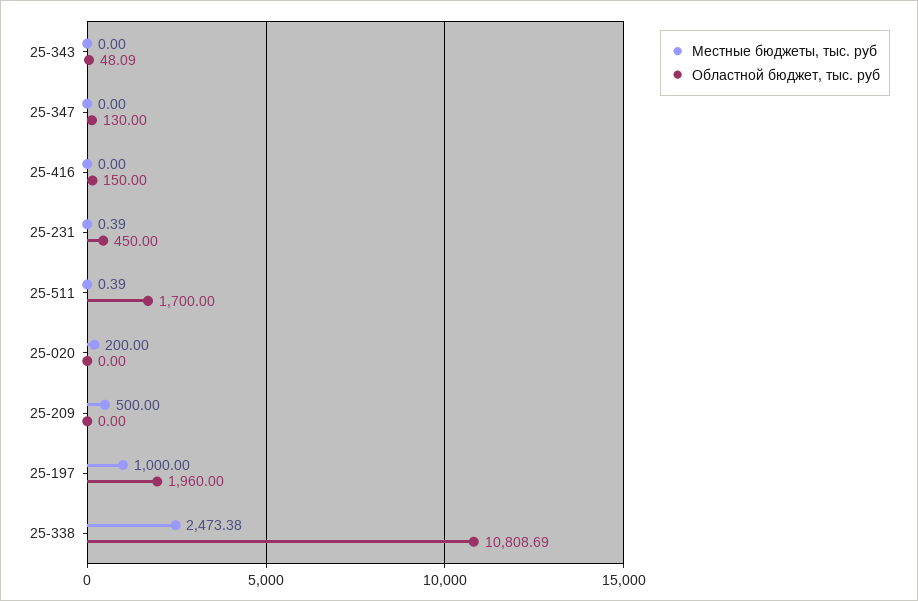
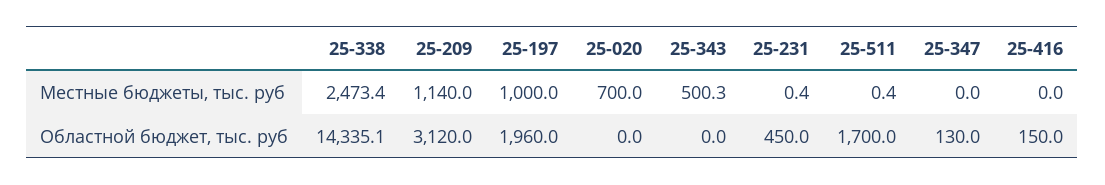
Местные бюджеты, тыс. руб, 25-343: 0 -> 500.3
Областной бюджет, тыс. руб, 25-343: 48.09 -> 0
Местные бюджеты, тыс. руб, 25-020: 200 -> 700
Местные бюджеты, тыс. руб, 25-209: 500 -> 1140
Областной бюджет, тыс. руб, 25-209: 0 -> 3120
Областной бюджет, тыс. руб, 25-338: 10808.69 -> 14335.1

